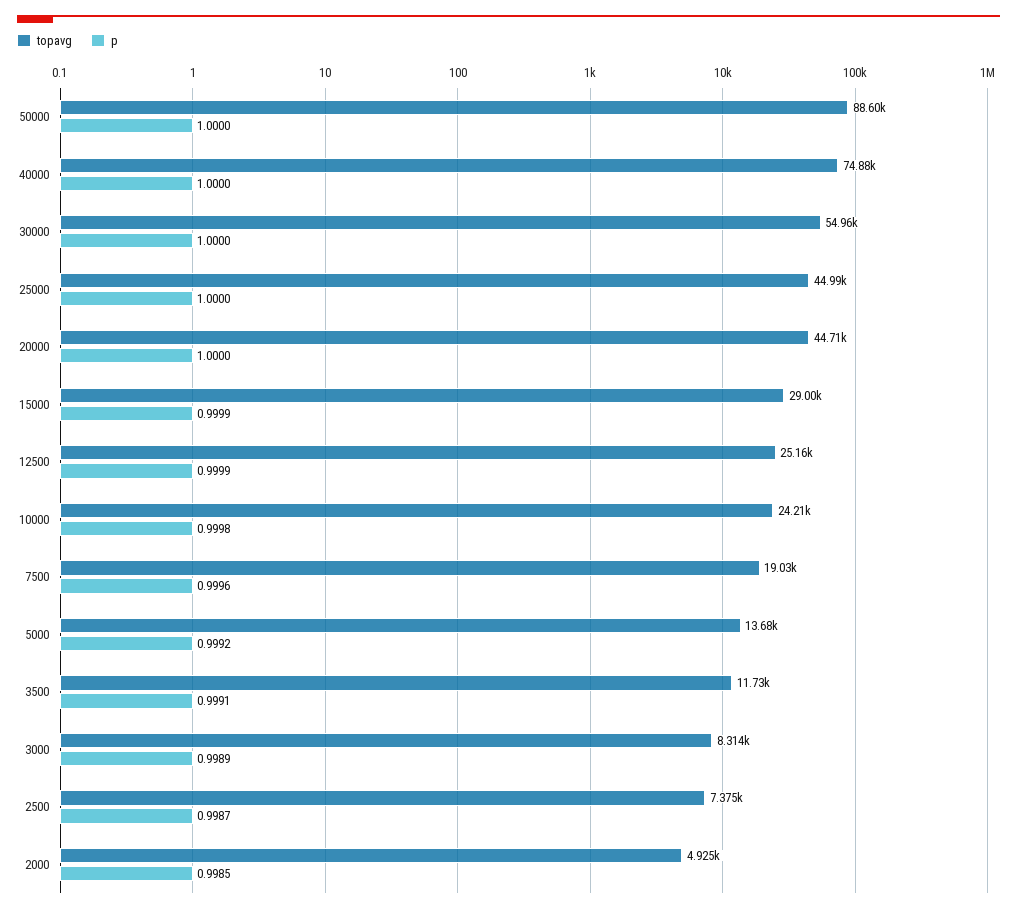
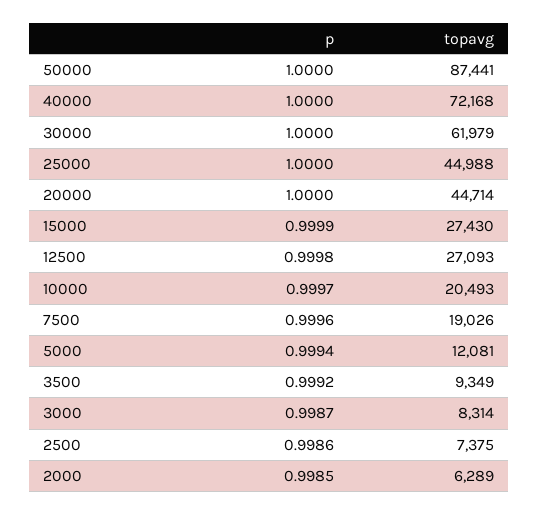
topavg, 50000: 88600 -> 87441
topavg, 40000: 74880 -> 72168
topavg, 30000: 54960 -> 61979
topavg, 15000: 29000 -> 27430
topavg, 12500: 25160 -> 27093
p, 12500: 0.9999 -> 0.9998
topavg, 10000: 24210 -> 20493
p, 10000: 0.9998 -> 0.9997
topavg, 5000: 13680 -> 12081
p, 5000: 0.9992 -> 0.9994
topavg, 3500: 11730 -> 9349
p, 3500: 0.9991 -> 0.9992
p, 3000: 0.9989 -> 0.9987
p, 2500: 0.9987 -> 0.9986
topavg, 2000: 4925 -> 6289

